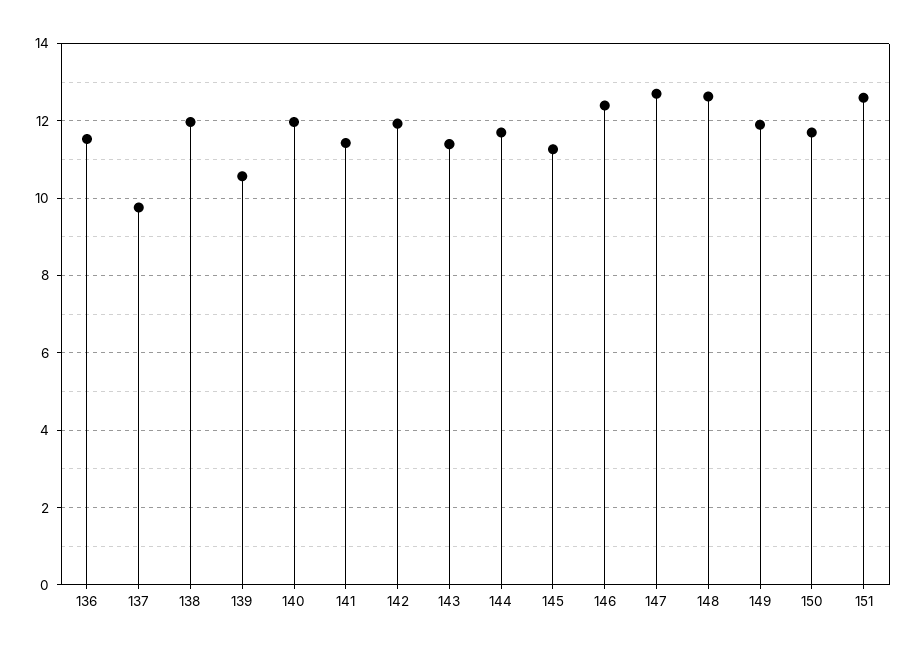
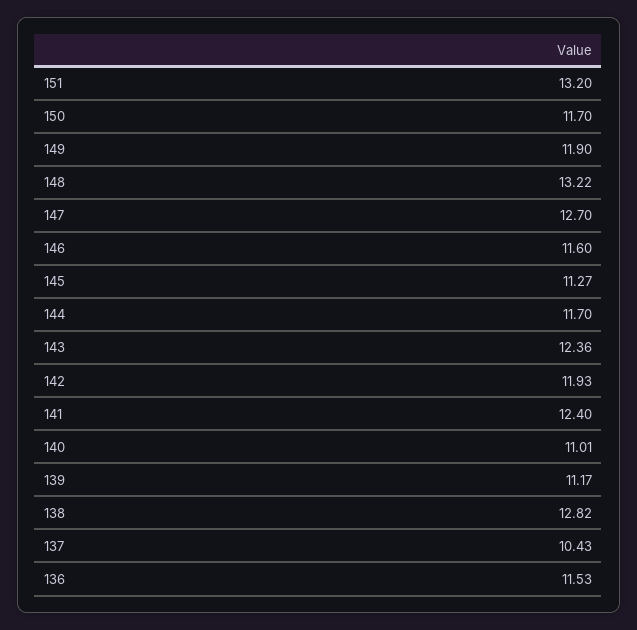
137: 9.8 -> 10.43
138: 12 -> 12.82
139: 10.6 -> 11.17
140: 12 -> 11.01
141: 11.4 -> 12.4
143: 11.4 -> 12.36
146: 12.4 -> 11.6
148: 12.6 -> 13.22
151: 12.6 -> 13.2

